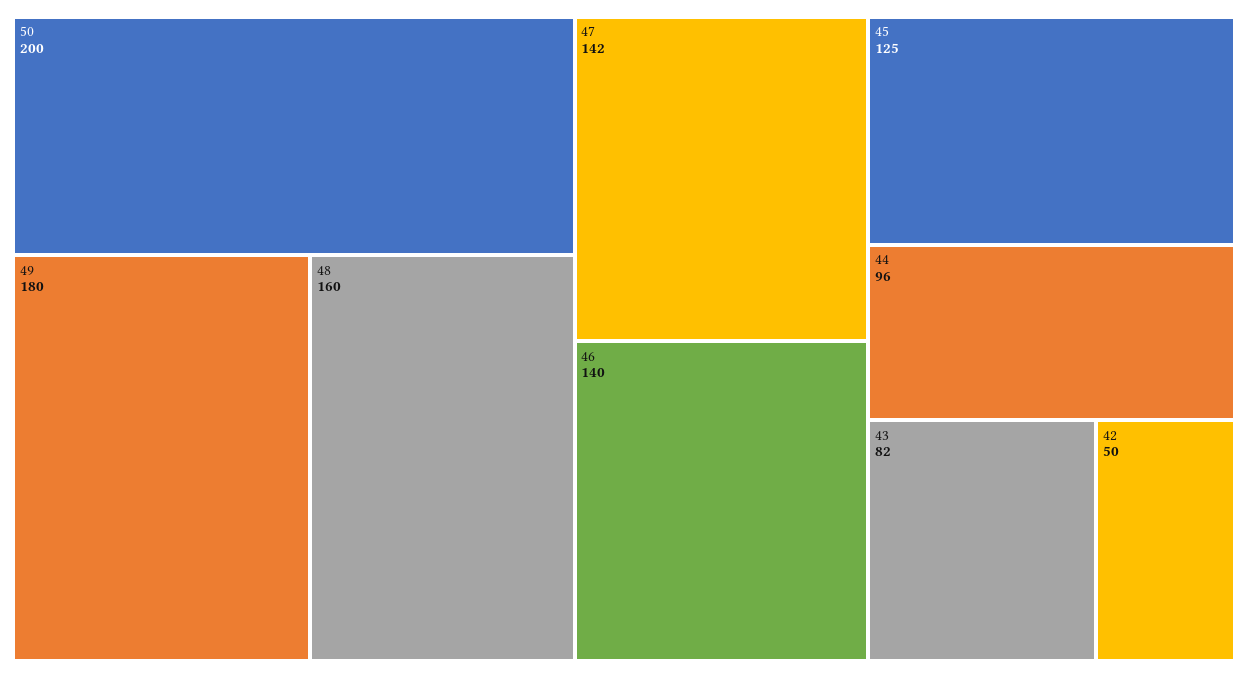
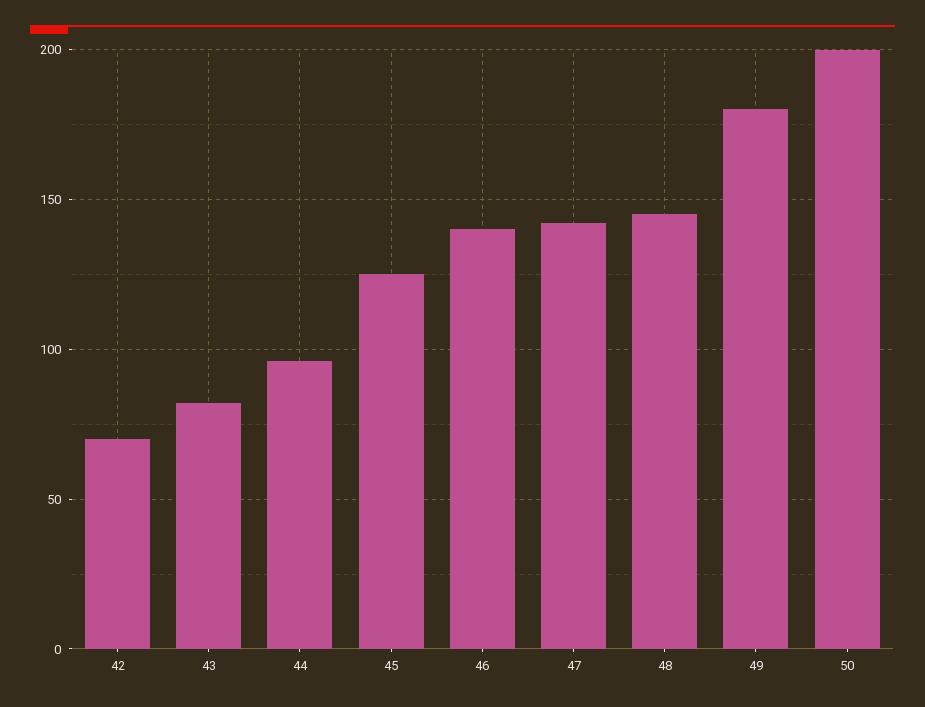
48: 160 -> 145
42: 50 -> 70

